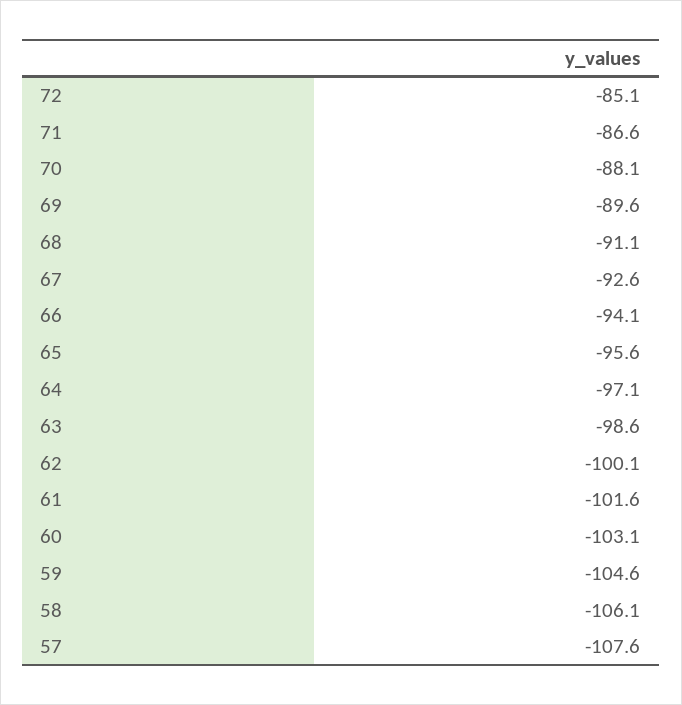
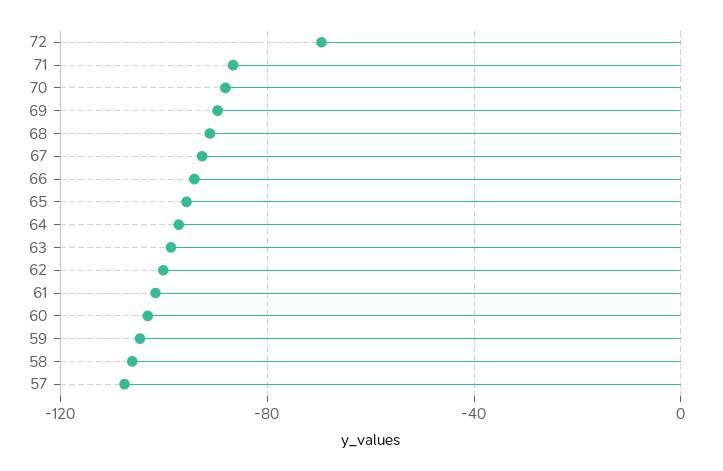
72: -85.1 -> -70

